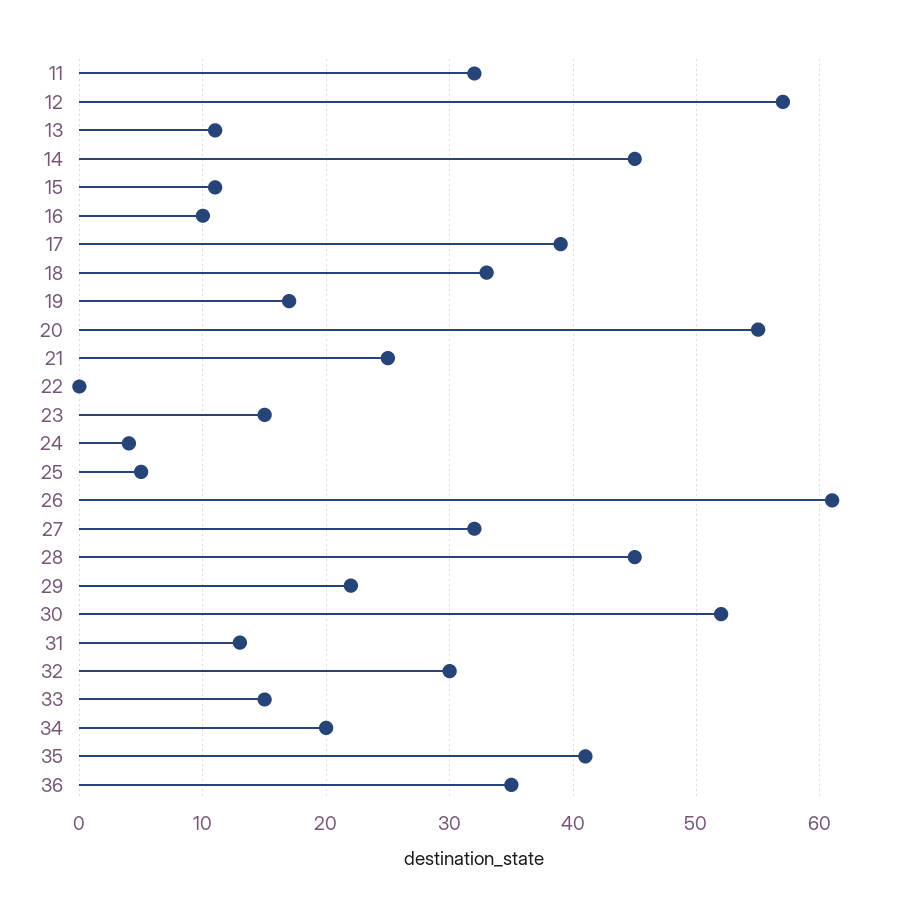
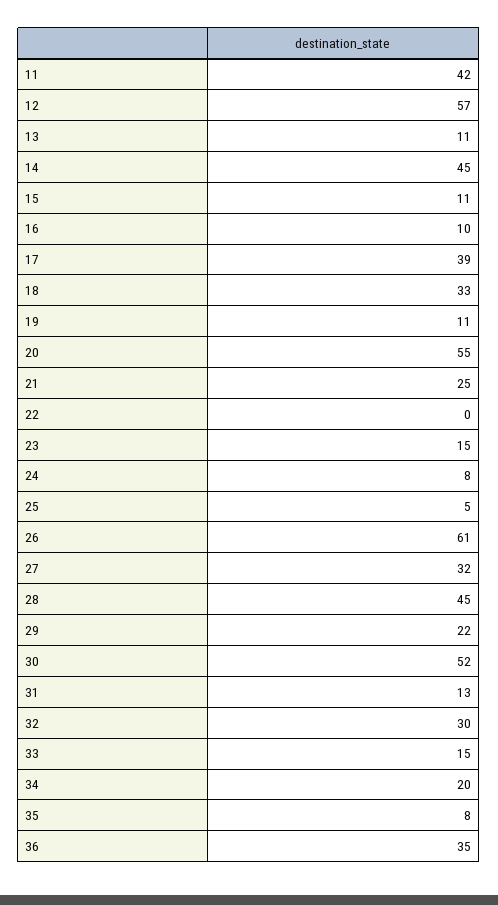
11: 32 -> 42
19: 17 -> 11
24: 4 -> 8
35: 41 -> 8

